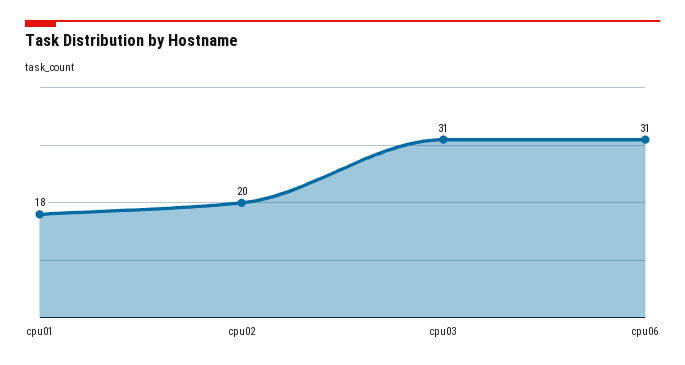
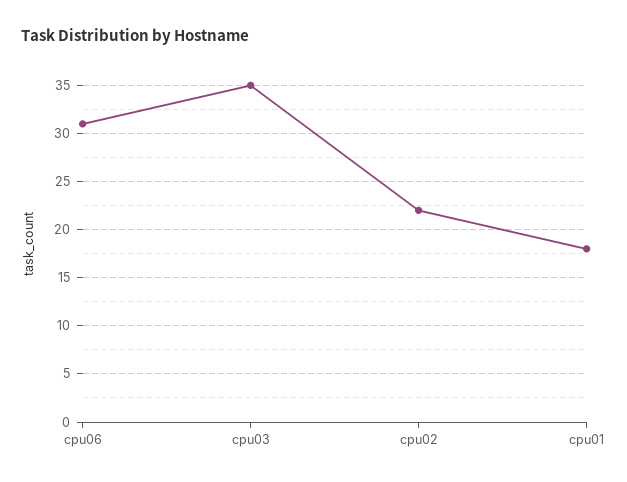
cpu02: 20 -> 22
cpu03: 31 -> 35

